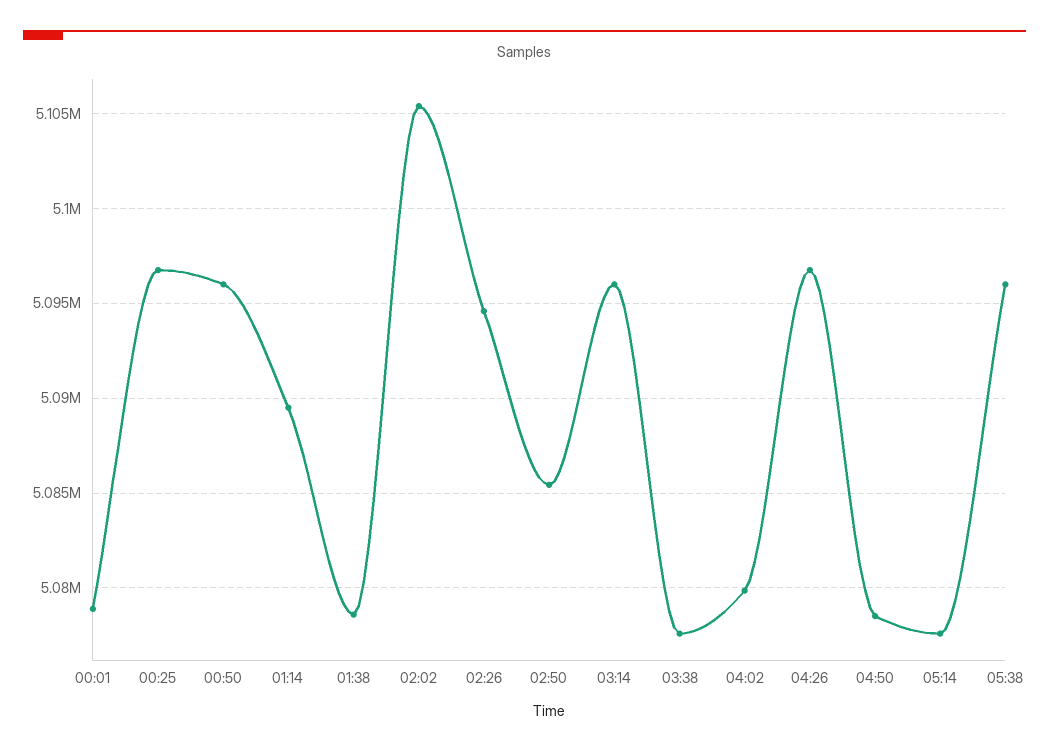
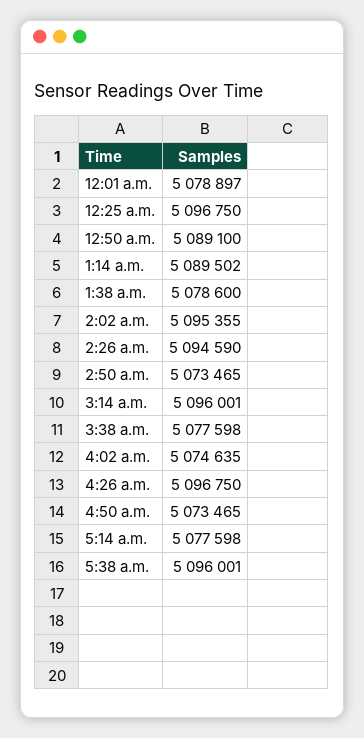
00:50: 5096000 -> 5089100
02:02: 5105500 -> 5095355
02:50: 5085500 -> 5073465
04:02: 5080000 -> 5074635
04:50: 5078500 -> 5073465

